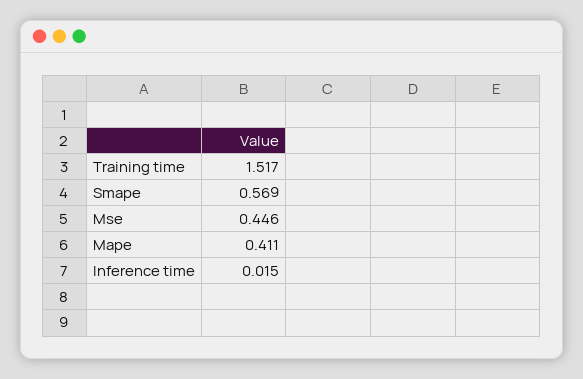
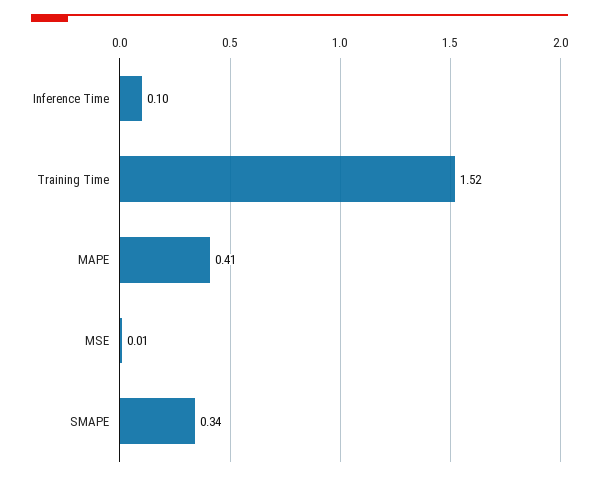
Smape: 0.569 -> 0.34
Mse: 0.446 -> 0.01
Inference time: 0.015 -> 0.1

